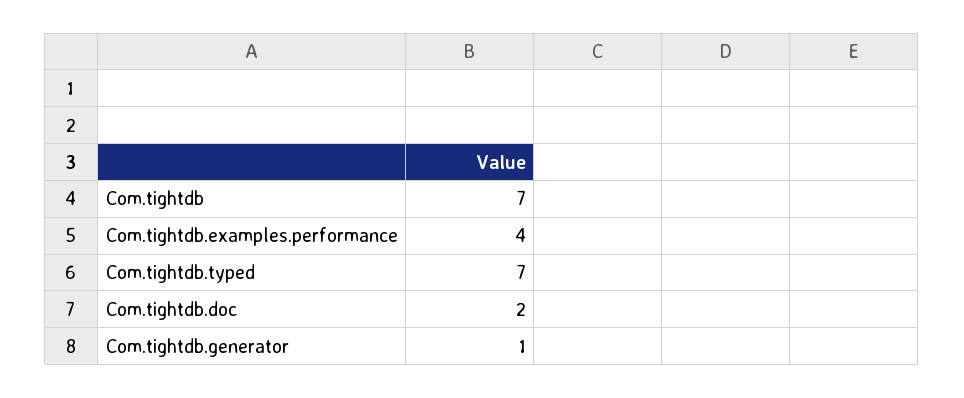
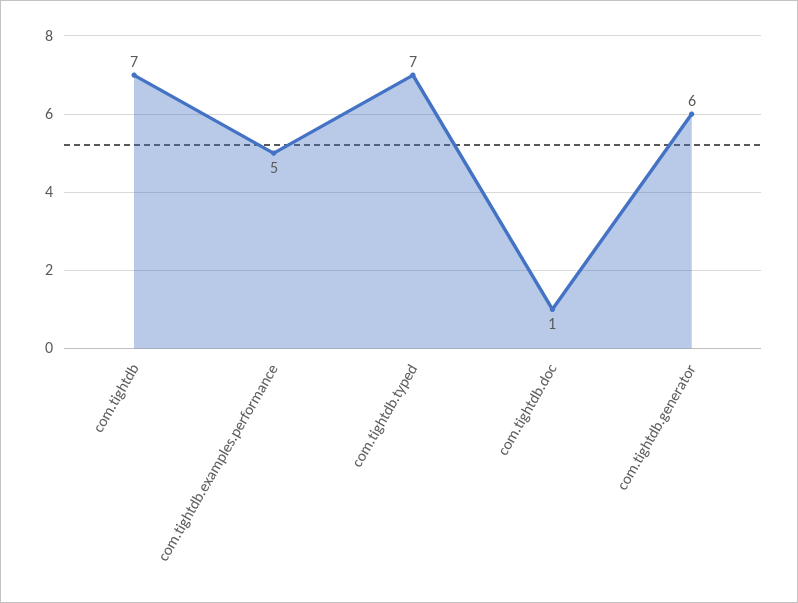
Com.tightdb.examples.performance: 4 -> 5
Com.tightdb.doc: 2 -> 1
Com.tightdb.generator: 1 -> 6

